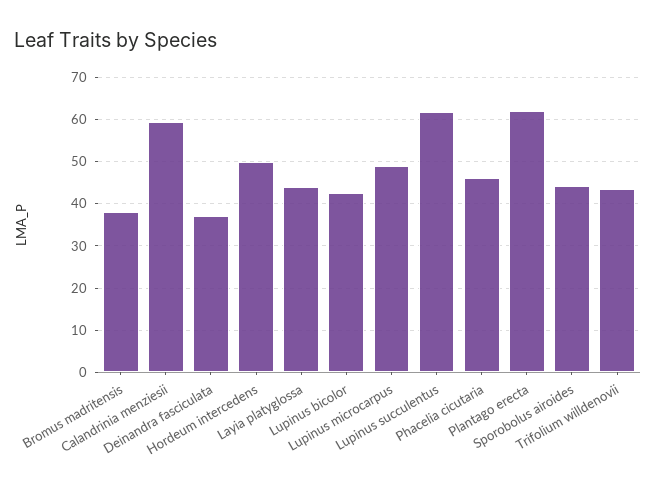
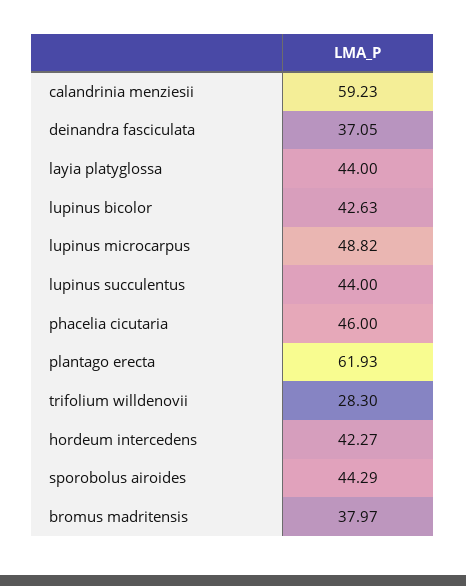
Hordeum intercedens: 50 -> 42.27
Lupinus succulentus: 62 -> 44
Trifolium willdenovii: 44 -> 28.3

